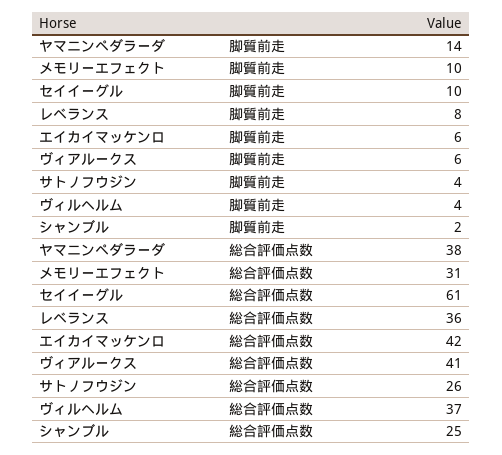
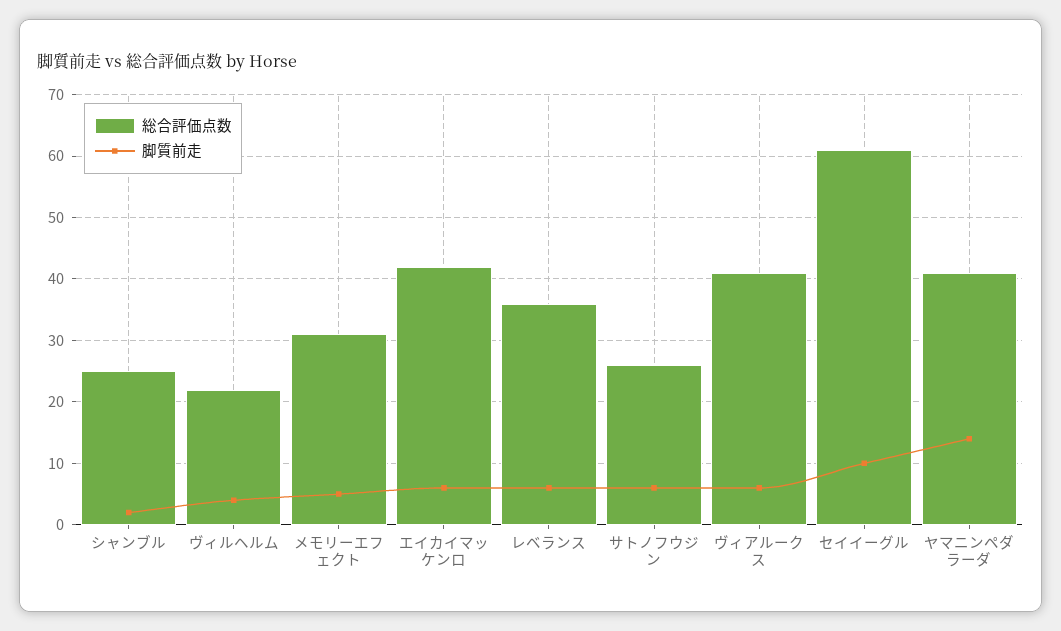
脚質前走, メモリーエフェクト: 10 -> 5
脚質前走, レベランス: 8 -> 6
脚質前走, サトノフウジン: 4 -> 6
総合評価点数, ヤマニンペダラーダ: 38 -> 41
総合評価点数, ヴィルヘルム: 37 -> 22

